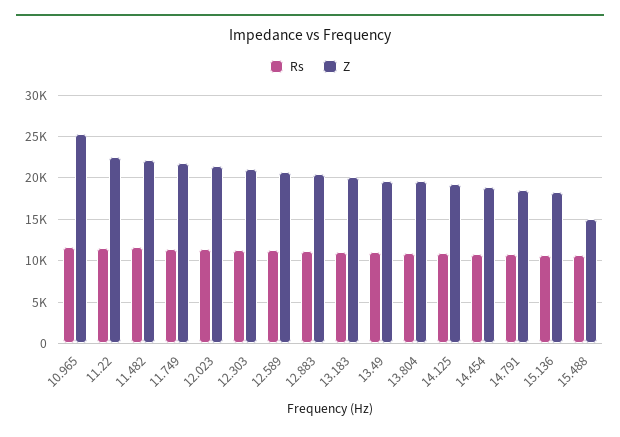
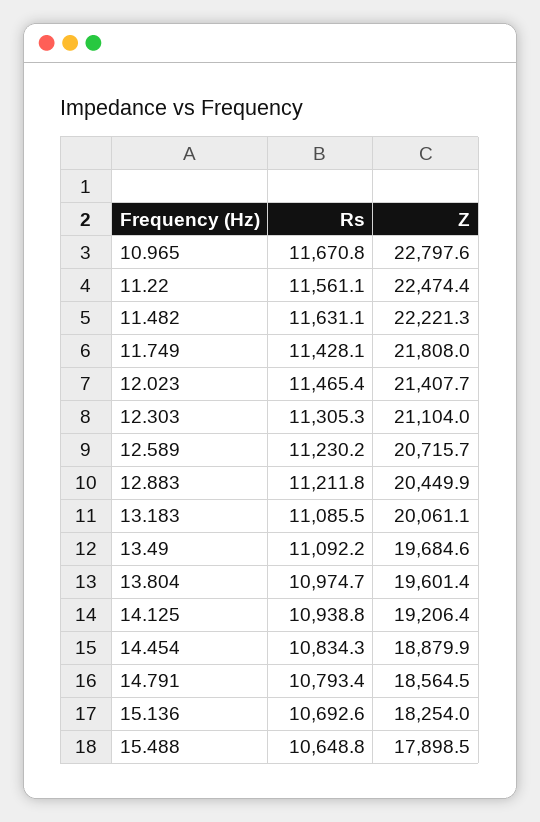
Z, 10.965: 25000 -> 22797.6
Z, 15.488: 15000 -> 17898.5

